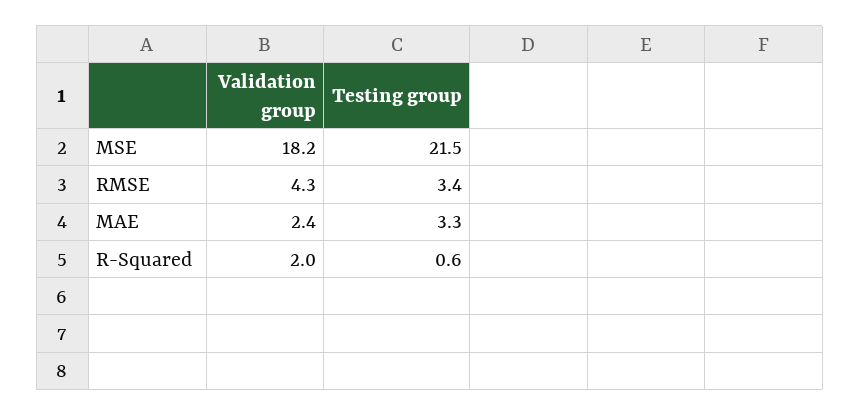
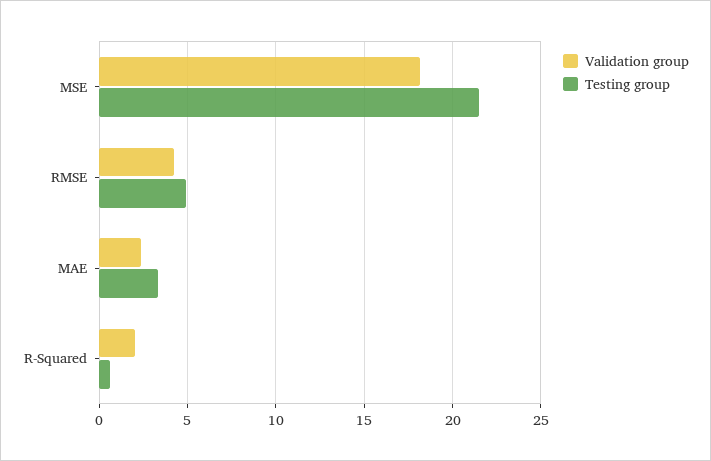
Testing group, RMSE: 3.4 -> 5

